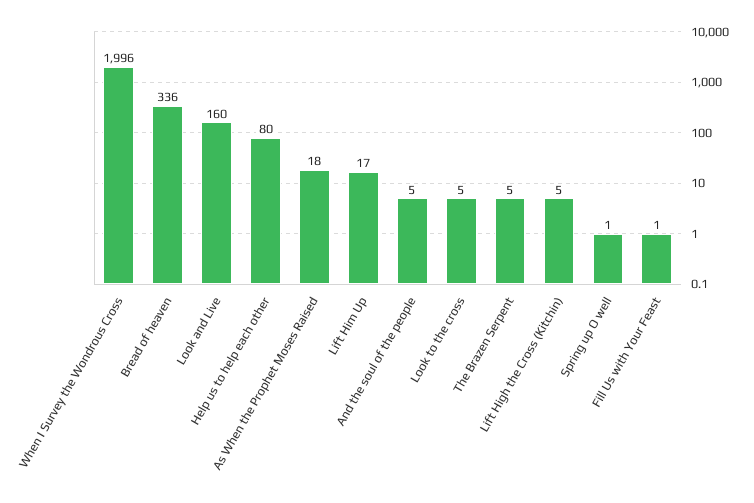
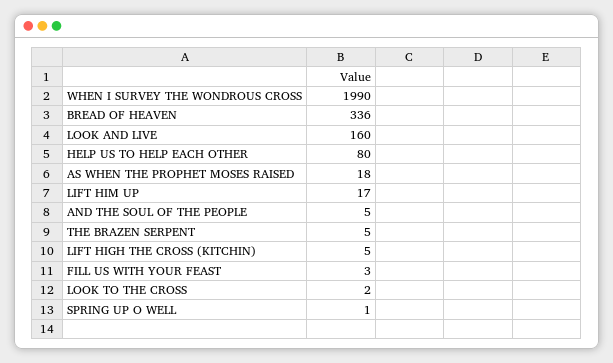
When I Survey the Wondrous Cross: 1996 -> 1990
Look to the cross: 5 -> 2
Fill Us with Your Feast: 1 -> 3

